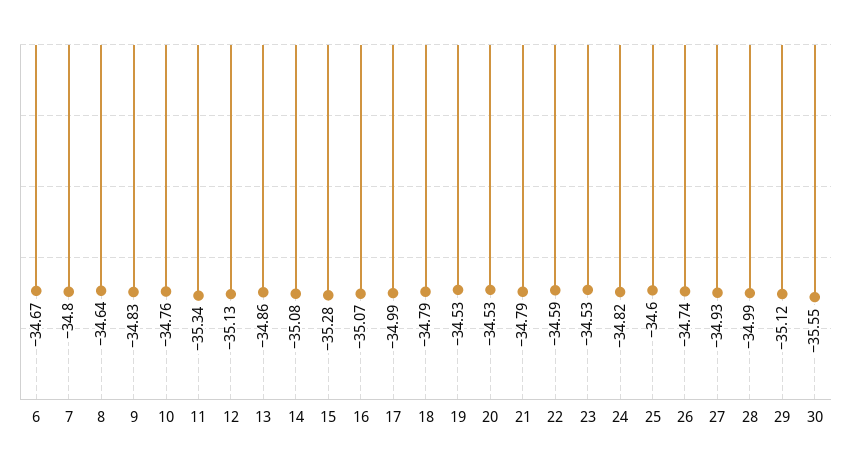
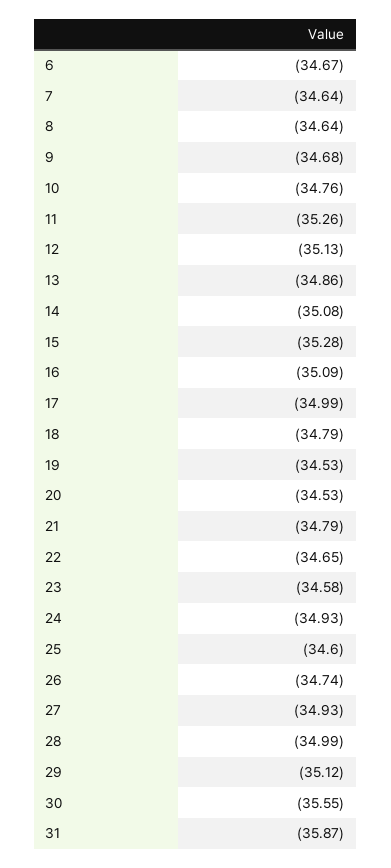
7: -34.8 -> -34.64
9: -34.83 -> -34.68
11: -35.34 -> -35.26
16: -35.07 -> -35.09
22: -34.59 -> -34.65
23: -34.53 -> -34.58
24: -34.82 -> -34.93
31: none -> -35.87

